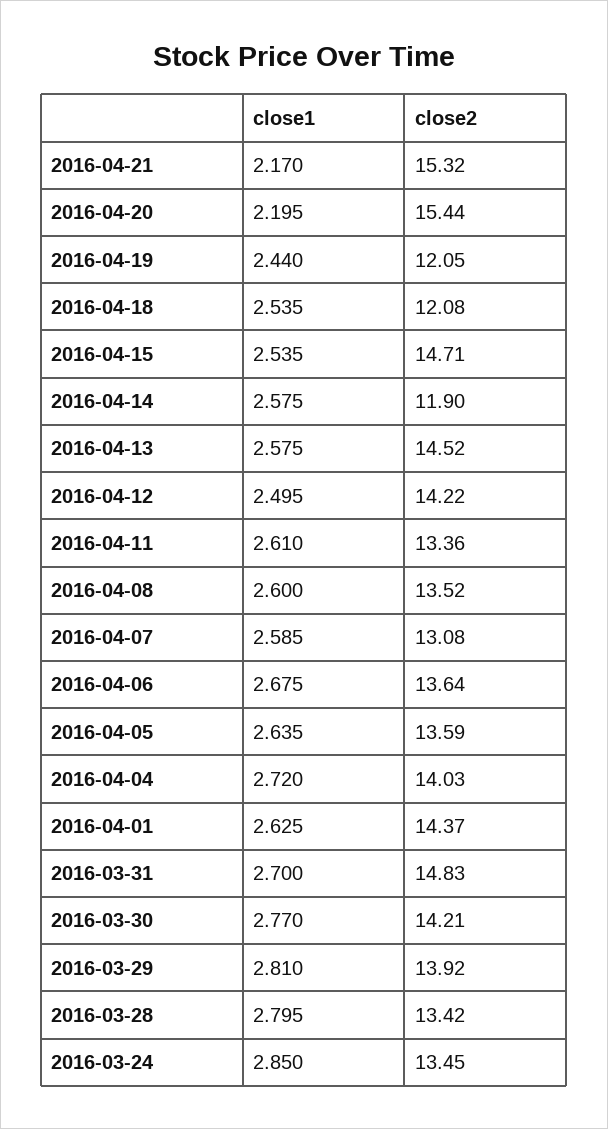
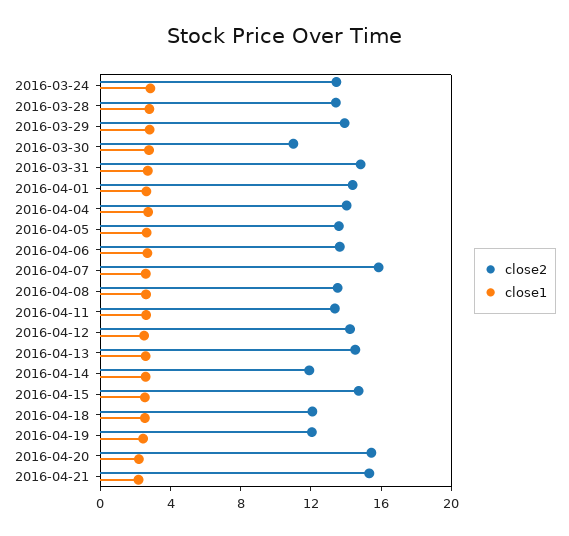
close2, 2016-04-07: 13.08 -> 16
close2, 2016-03-30: 14.21 -> 11

